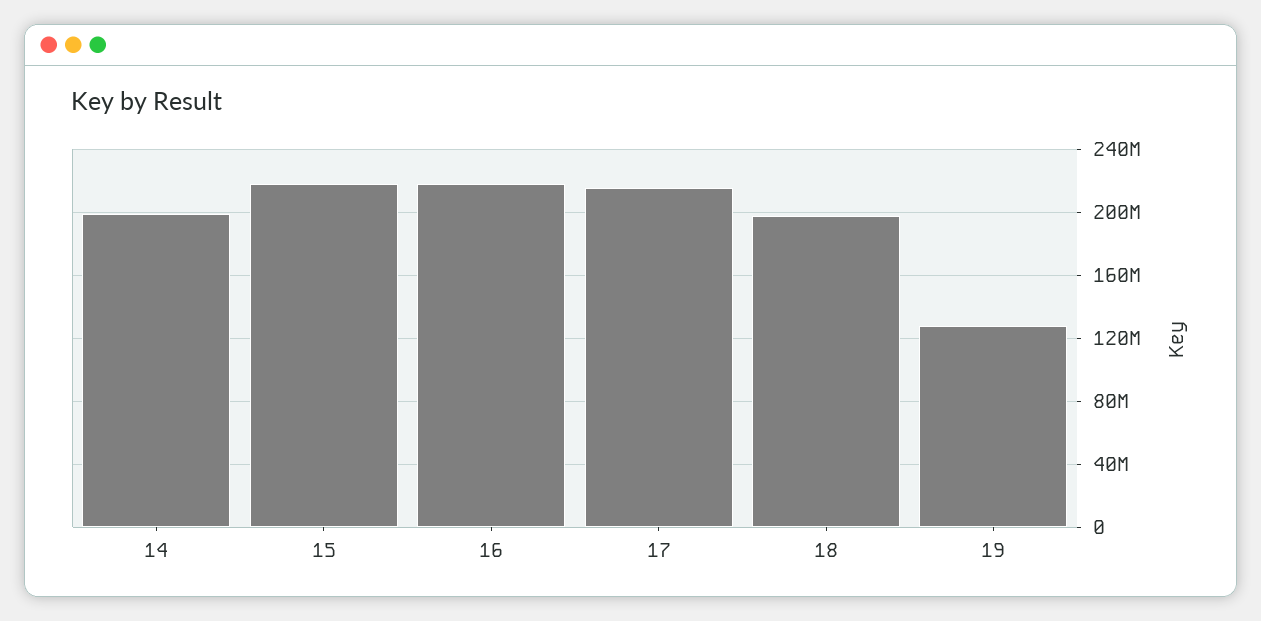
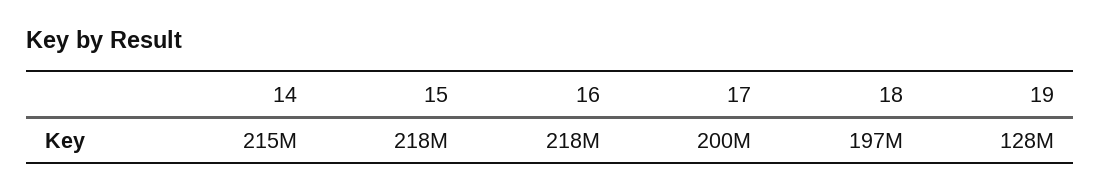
14: 200000000 -> 215000000
17: 215000000 -> 200000000

